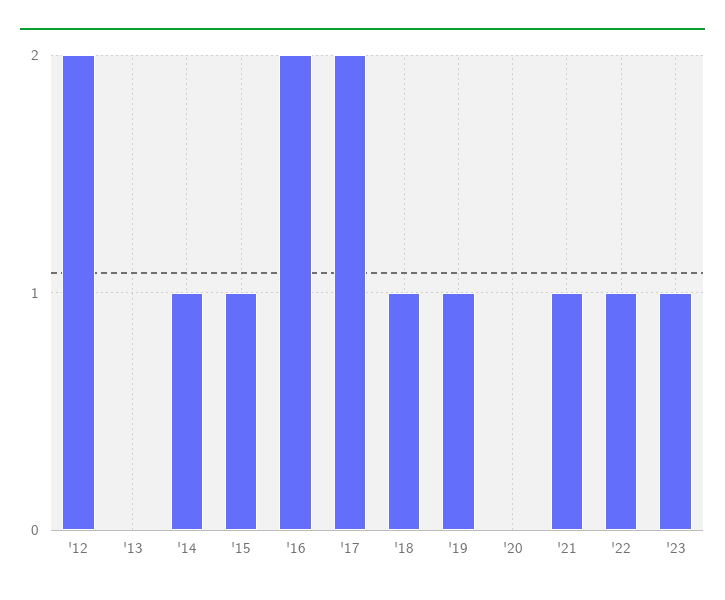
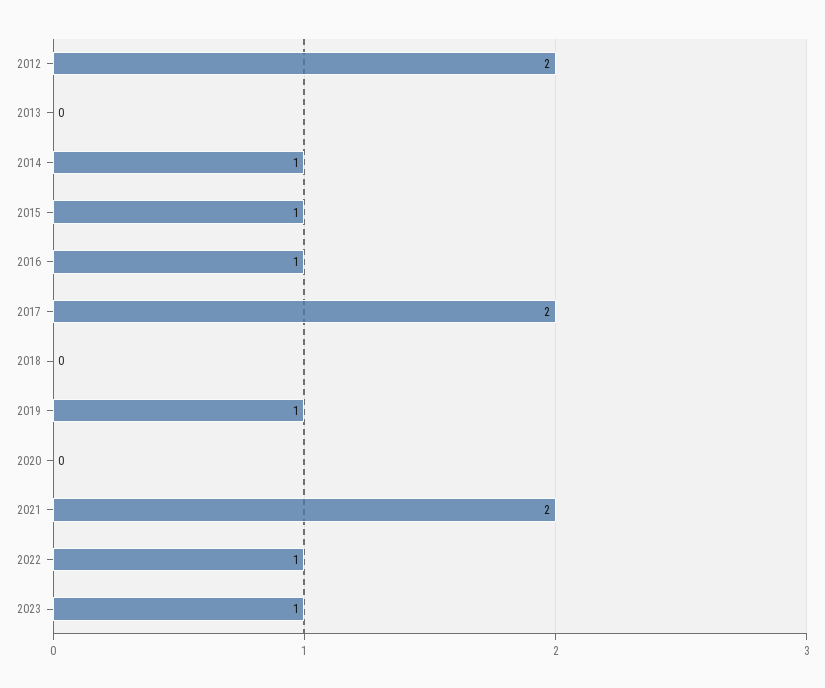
'16: 2 -> 1
'18: 1 -> 0
'21: 1 -> 2

